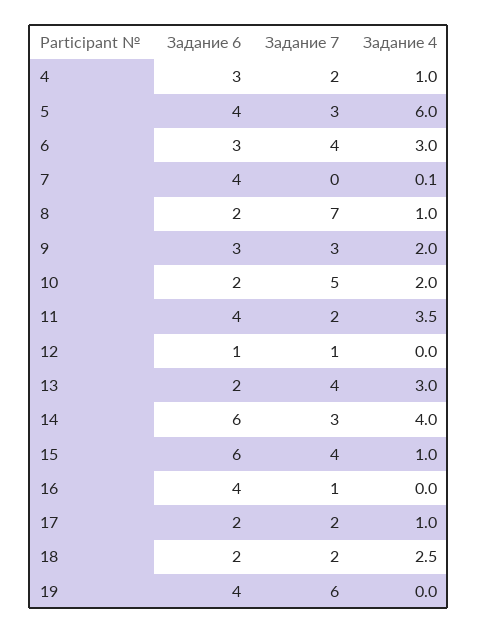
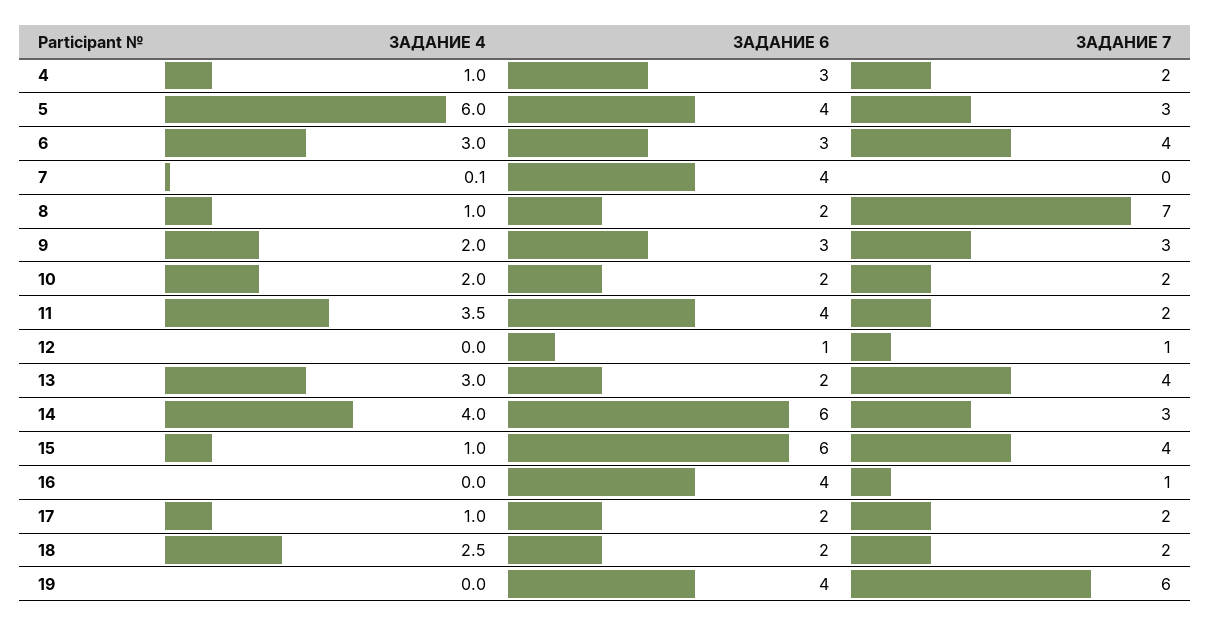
Задание 7, 10: 5 -> 2

